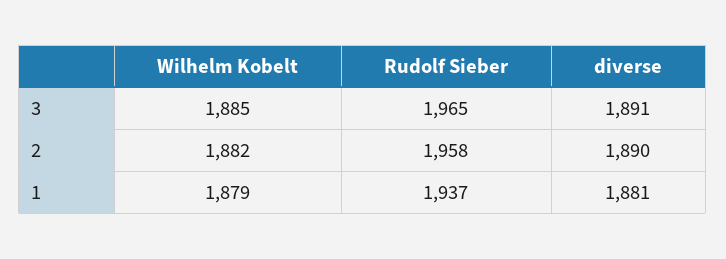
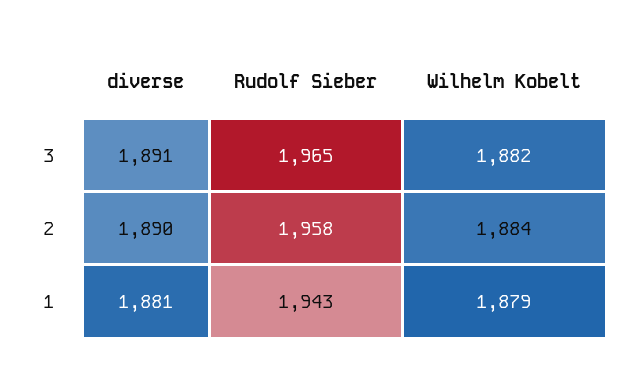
Wilhelm Kobelt, 3: 1885 -> 1882
Wilhelm Kobelt, 2: 1882 -> 1884
Rudolf Sieber, 1: 1937 -> 1943

